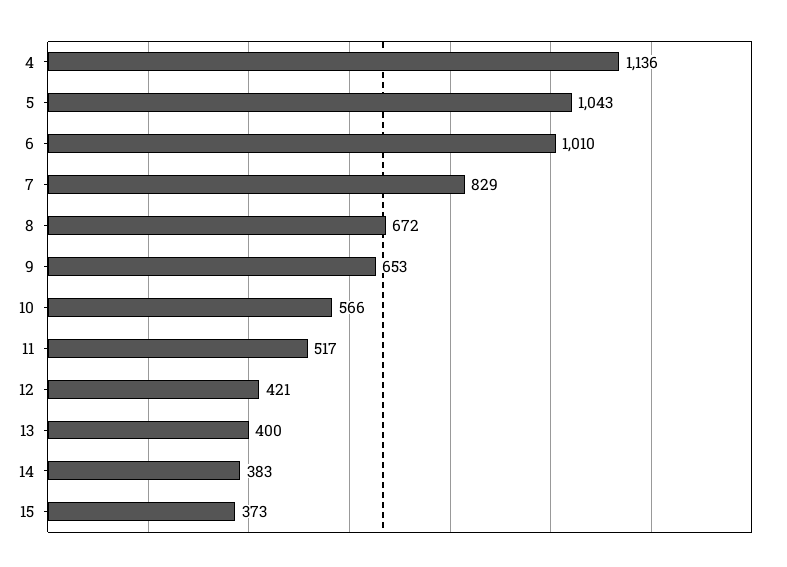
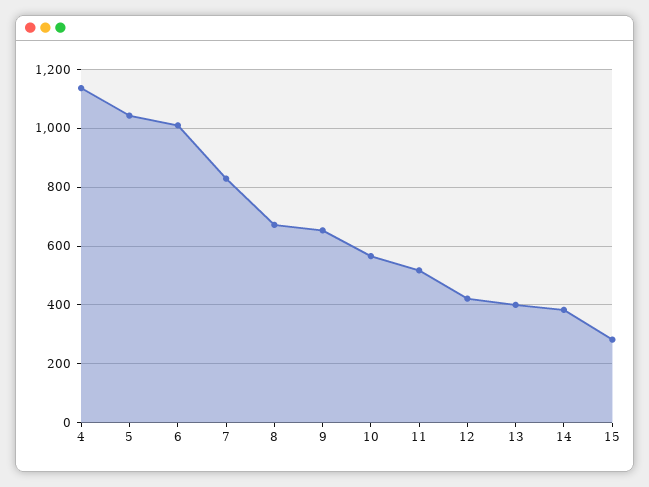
15: 373 -> 275

